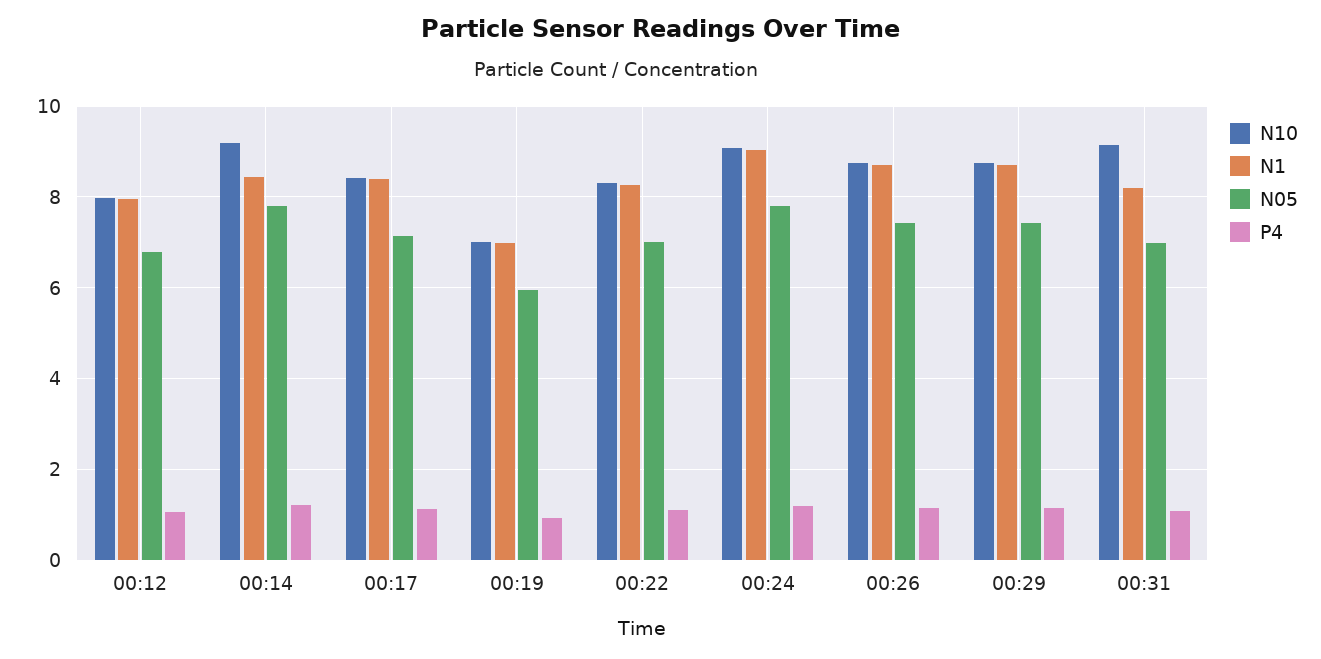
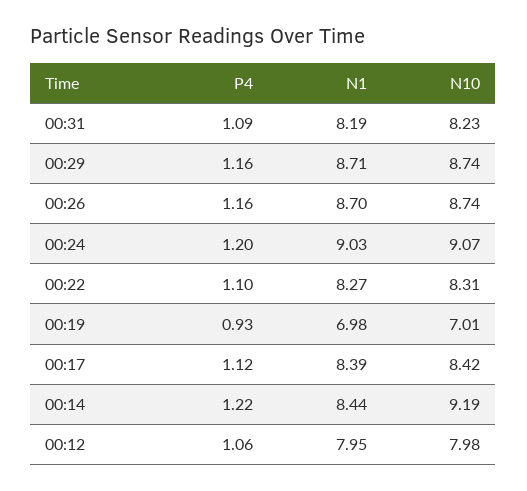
N05, 00:12: 6.8 -> none
N05, 00:14: 7.8 -> none
N05, 00:17: 7.2 -> none
N05, 00:19: 6 -> none
N05, 00:22: 7 -> none
N05, 00:24: 7.8 -> none
N05, 00:26: 7.4 -> none
N05, 00:29: 7.4 -> none
N10, 00:31: 9.2 -> 8.23
N05, 00:31: 7 -> none

